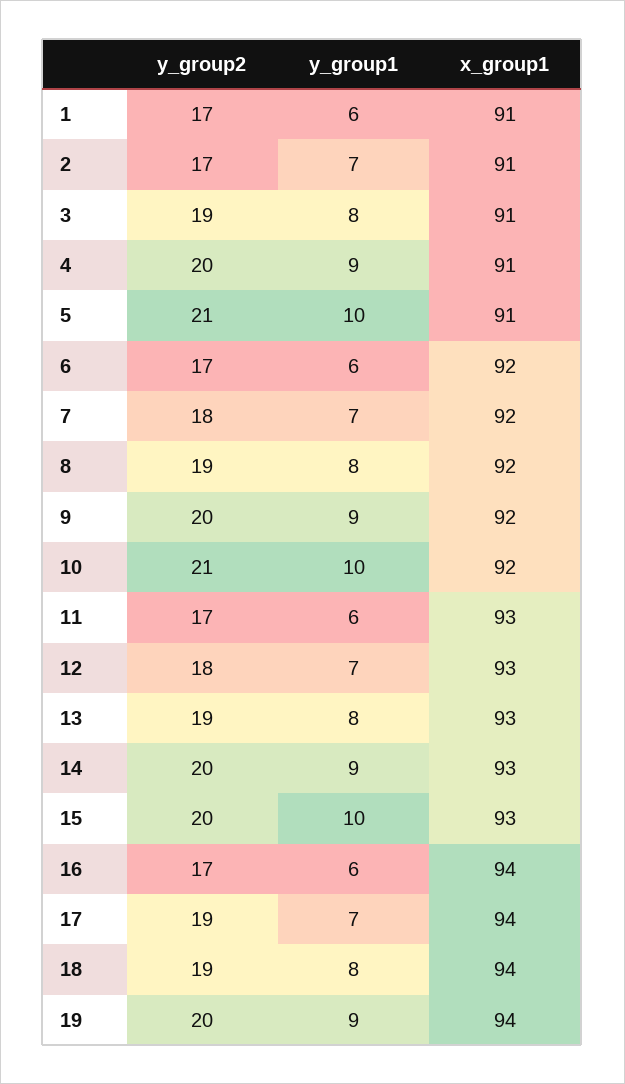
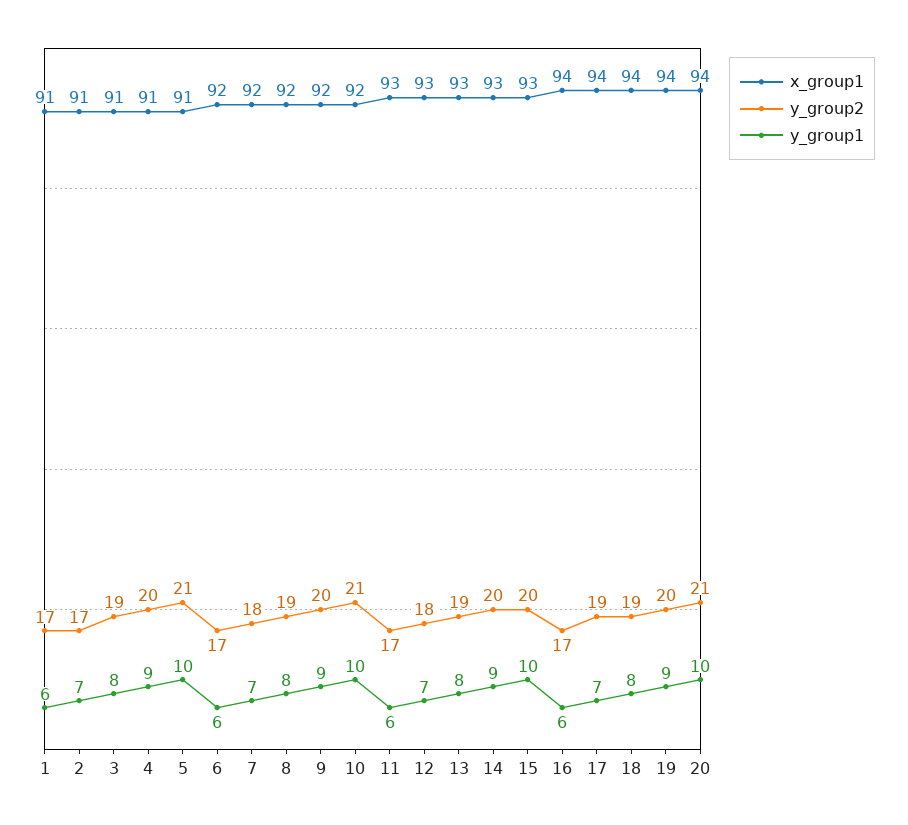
x_group1, 20: none -> 94
y_group2, 20: none -> 21
y_group1, 20: none -> 10

